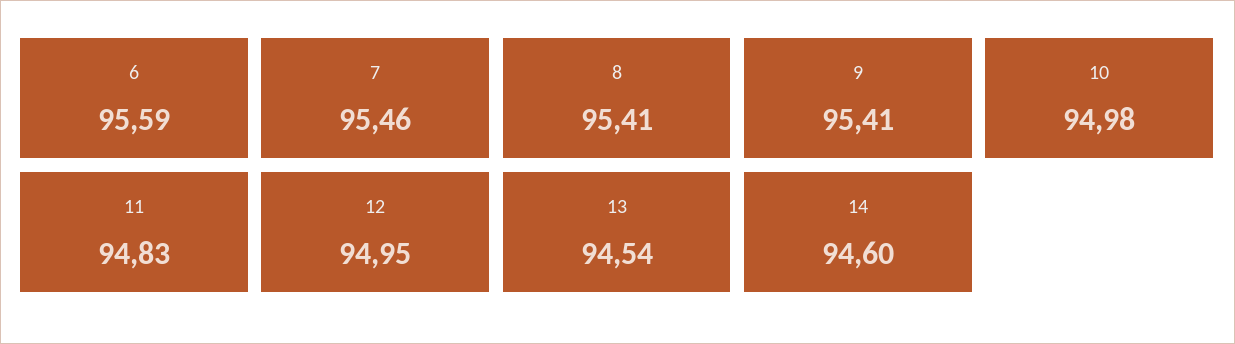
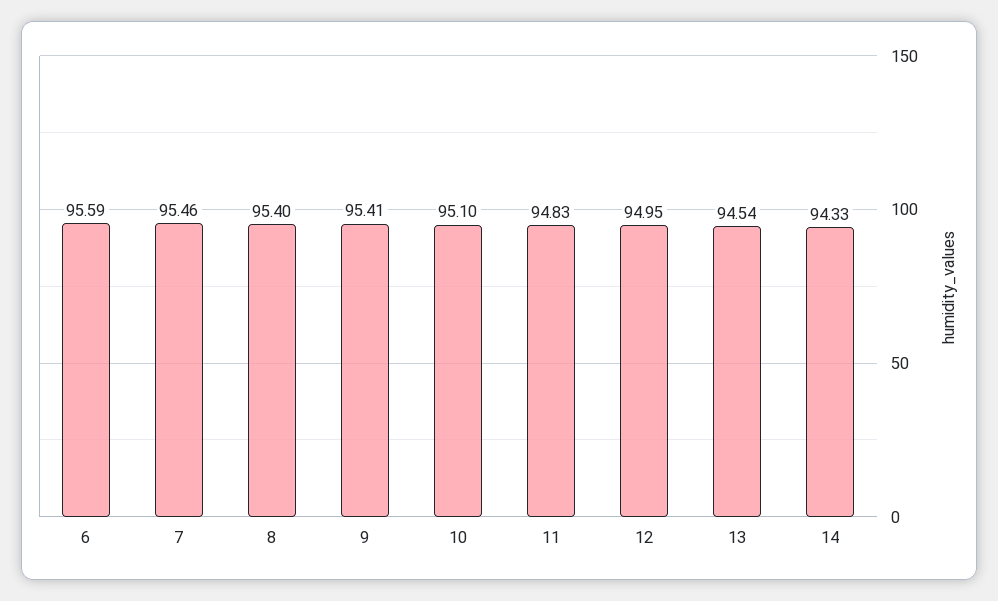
8: 95.41 -> 95.4
10: 94.98 -> 95.1
14: 94.6 -> 94.33

